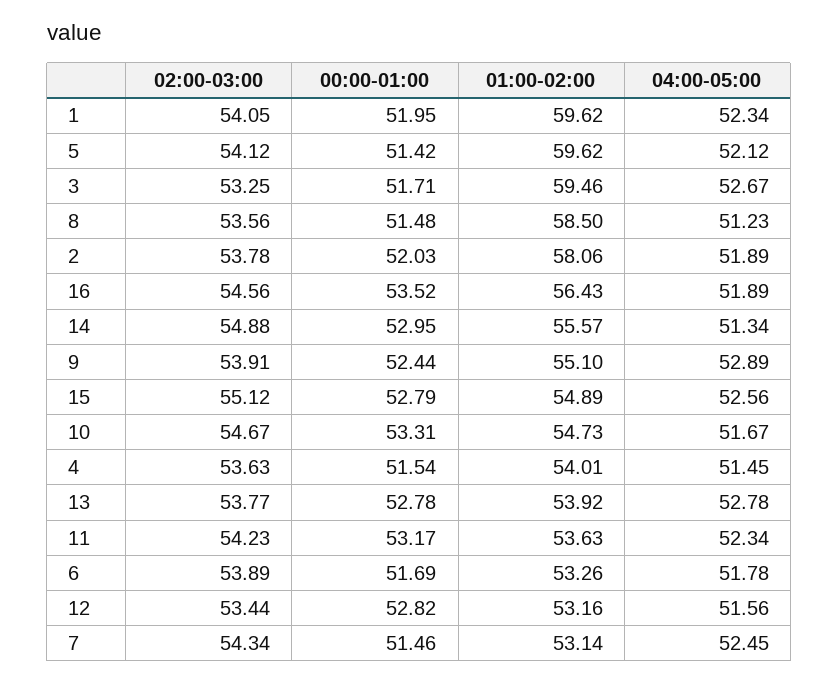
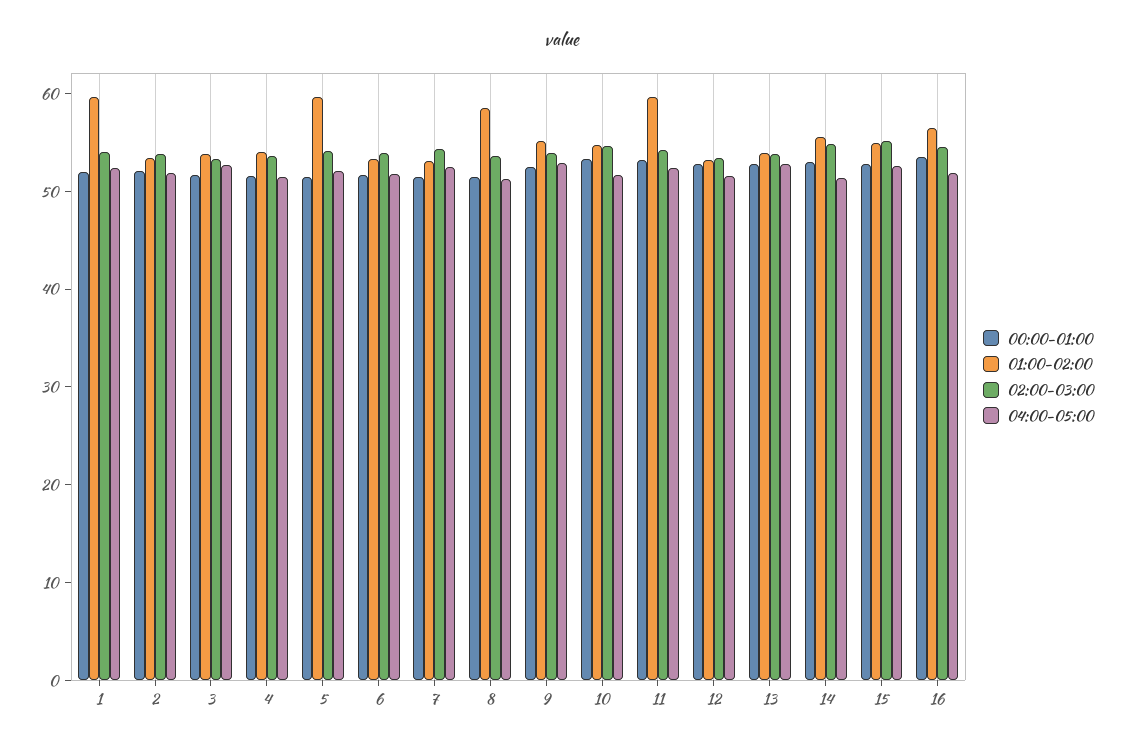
01:00-02:00, 3: 59.46 -> 54
01:00-02:00, 2: 58.06 -> 54
01:00-02:00, 11: 53.63 -> 60

